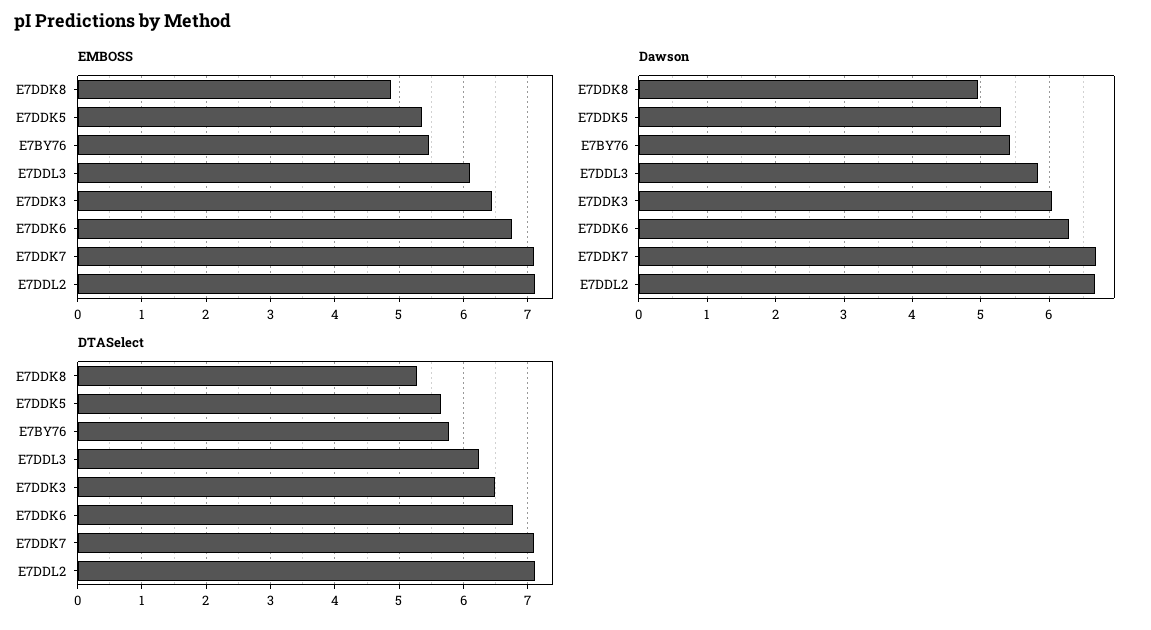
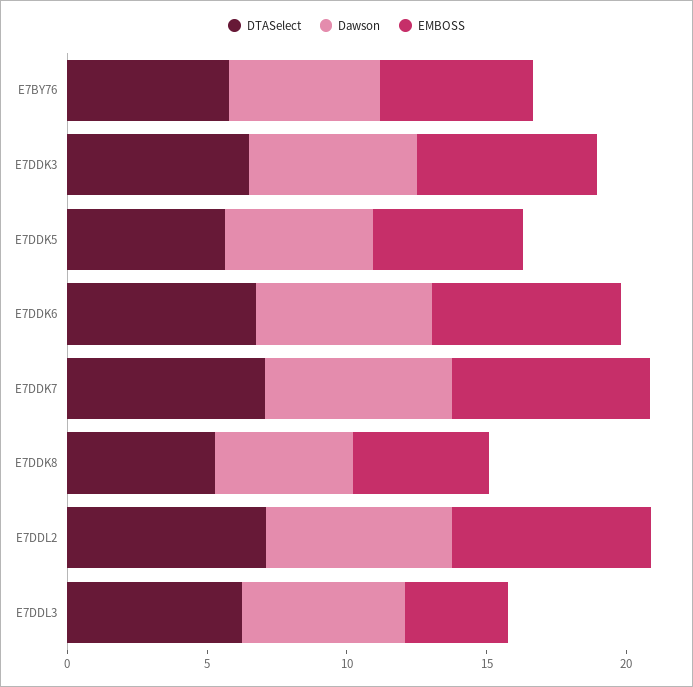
EMBOSS, E7DDL3: 6.1 -> 4

